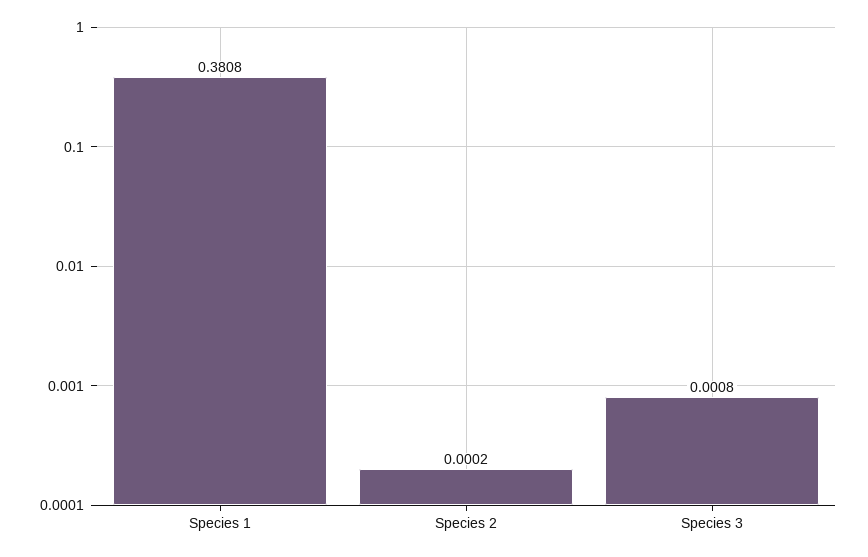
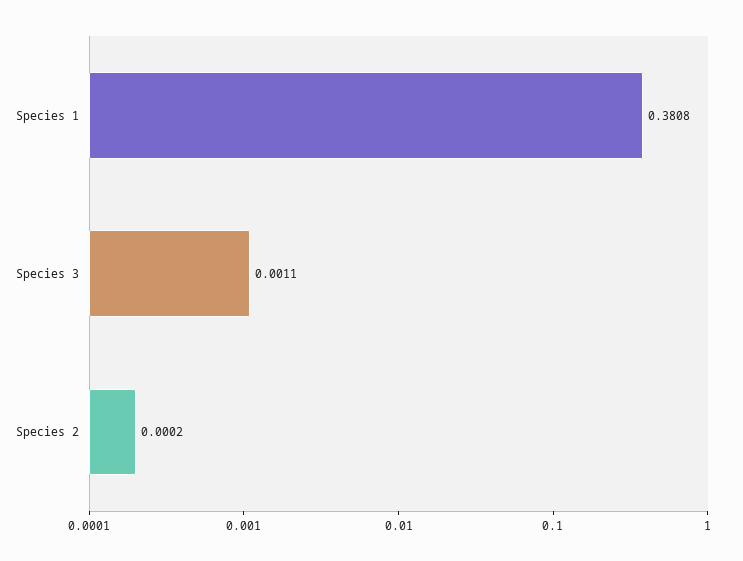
Species 3: 0.0008 -> 0.0011

